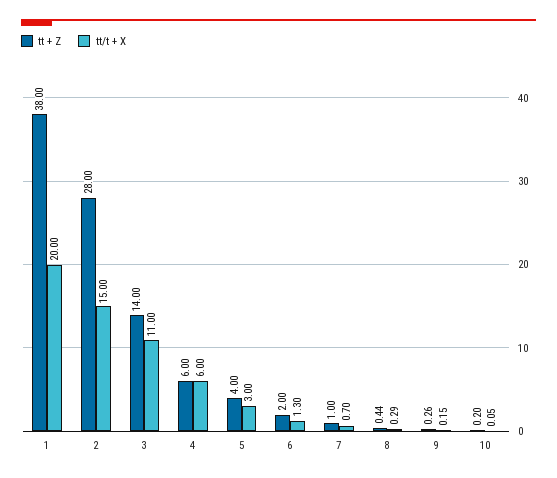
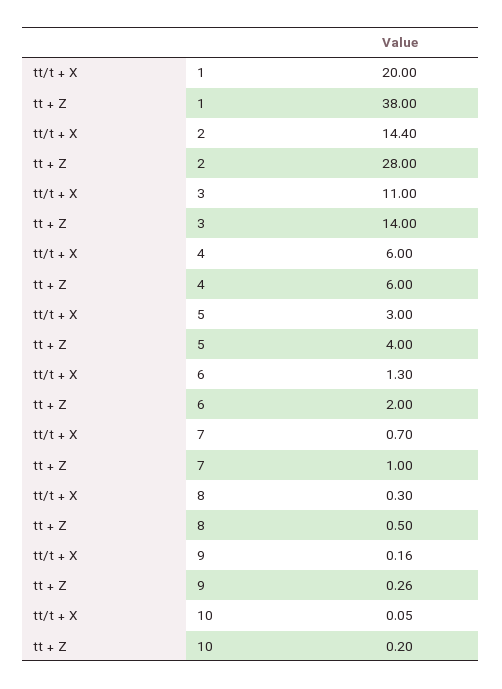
tt/t + X, 2: 15 -> 14.4
tt + Z, 8: 0.44 -> 0.5
tt/t + X, 8: 0.29 -> 0.3
tt/t + X, 9: 0.15 -> 0.16

